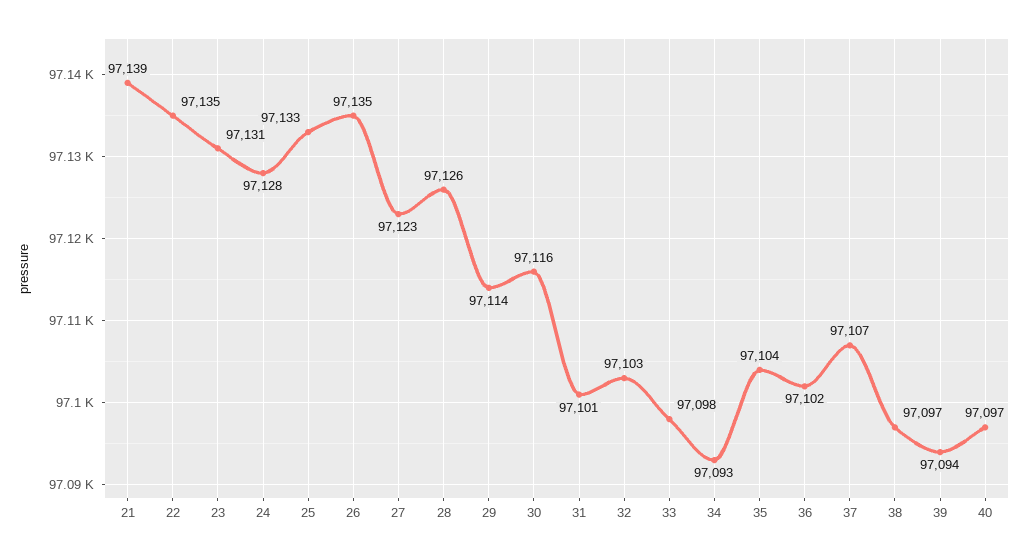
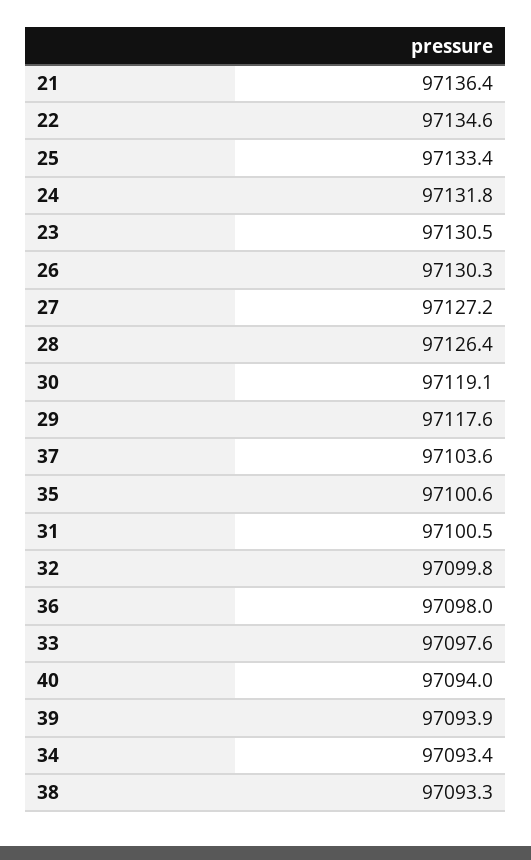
21: 97139 -> 97136.4
24: 97128 -> 97131.8
26: 97135 -> 97130.3
27: 97123 -> 97127.2
29: 97114 -> 97117.6
30: 97116 -> 97119.1
32: 97103 -> 97099.8
35: 97104 -> 97100.6
36: 97102 -> 97098
37: 97107 -> 97103.6
38: 97097 -> 97093.3
40: 97097 -> 97094

